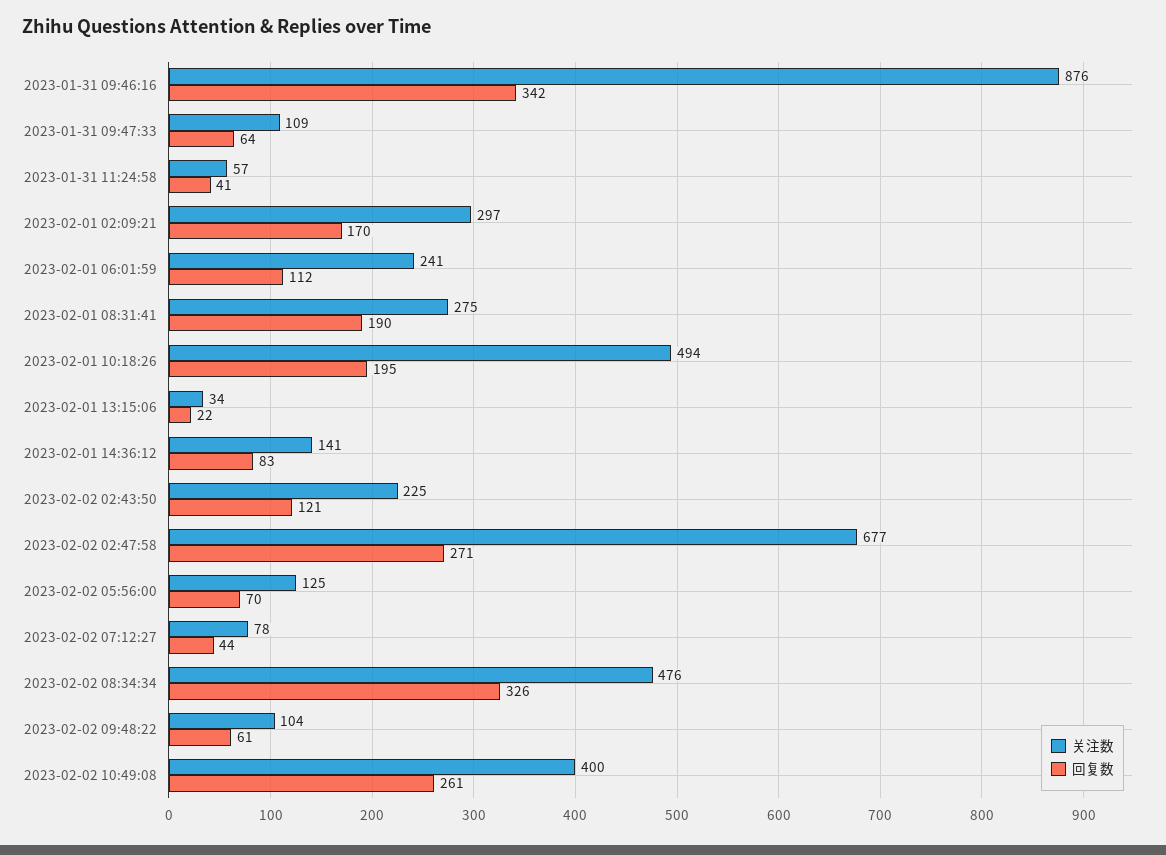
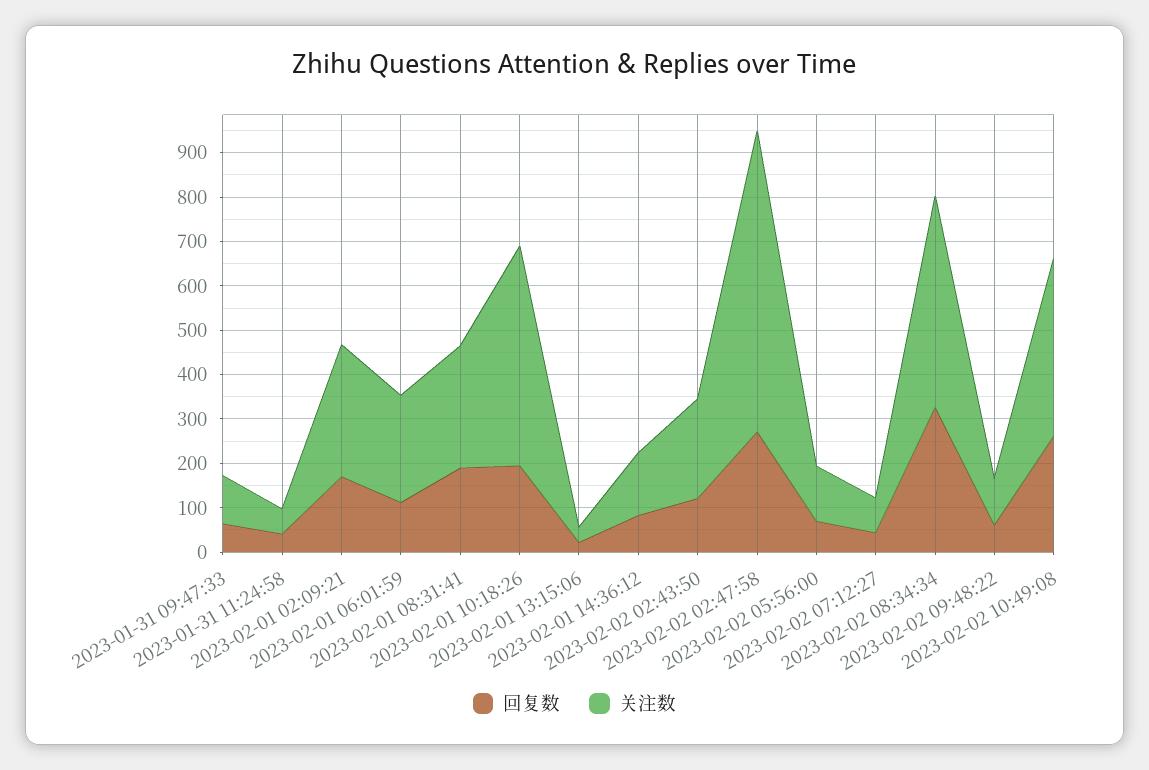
关注数, 2023-01-31 09:46:16: 876 -> none
回复数, 2023-01-31 09:46:16: 342 -> none

